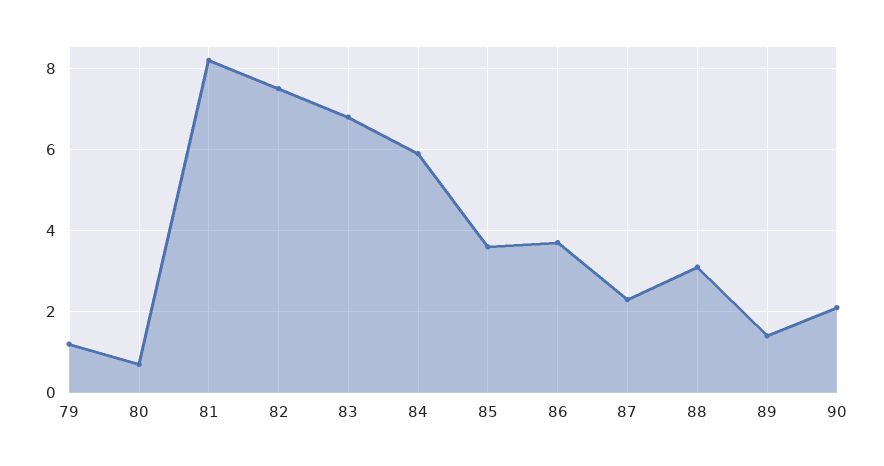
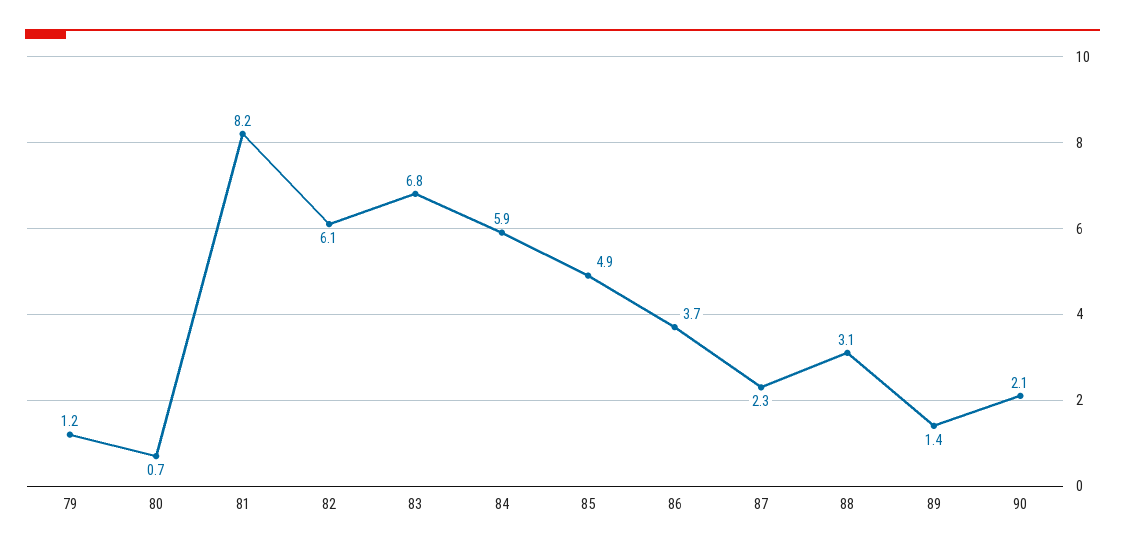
82: 7.5 -> 6.1
85: 3.5 -> 4.9

